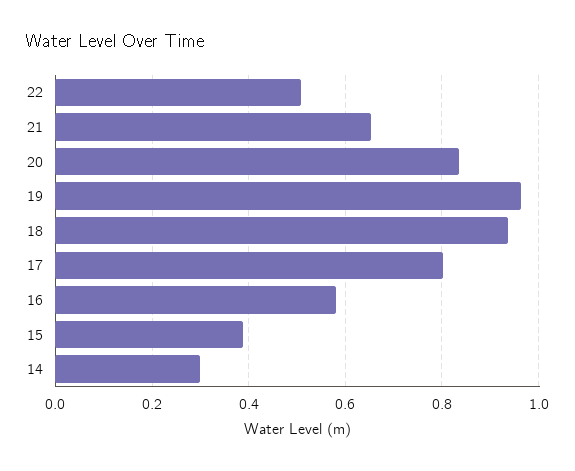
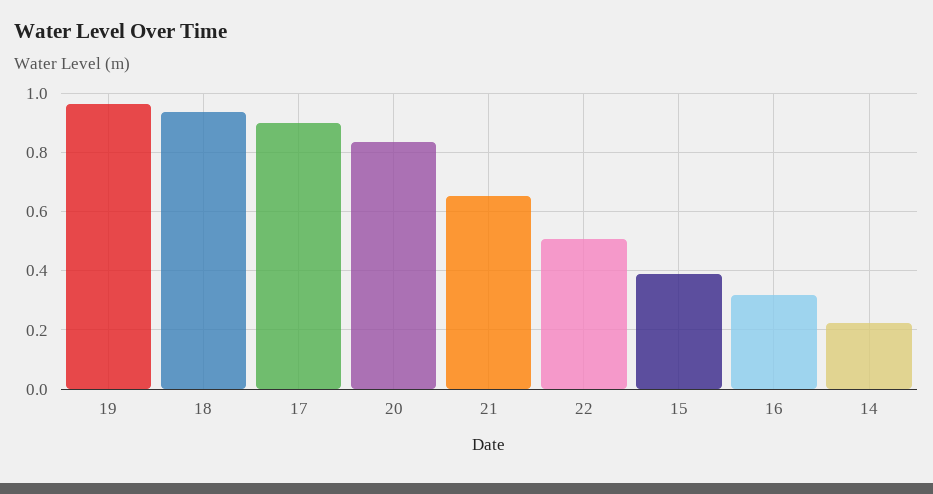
17: 0.8 -> 0.9
16: 0.58 -> 0.325
14: 0.3 -> 0.225

